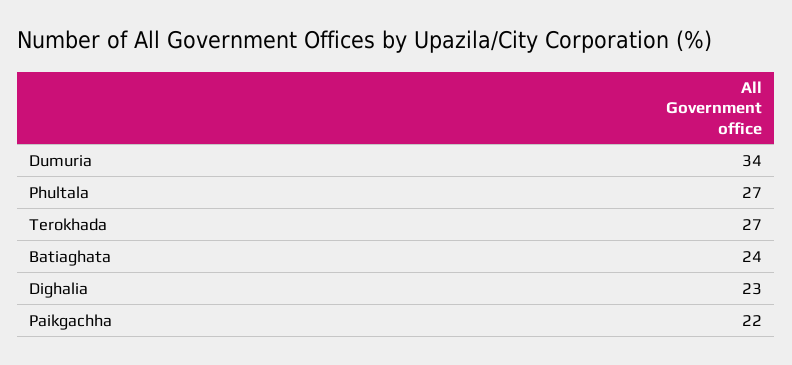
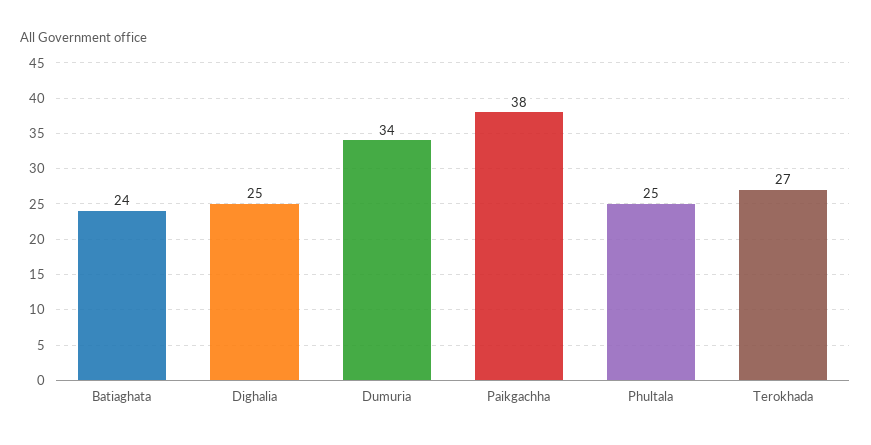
Phultala: 27 -> 25
Dighalia: 23 -> 25
Paikgachha: 22 -> 38

